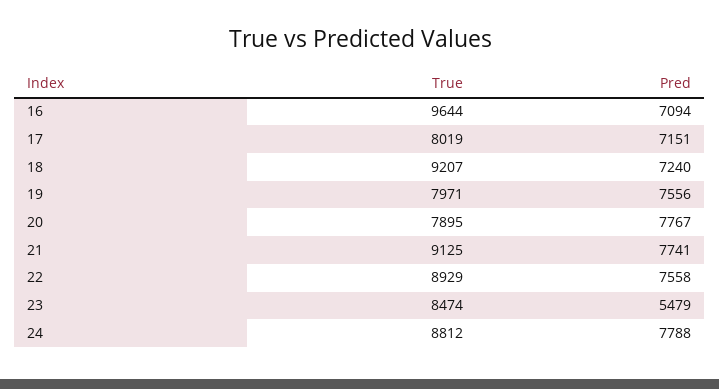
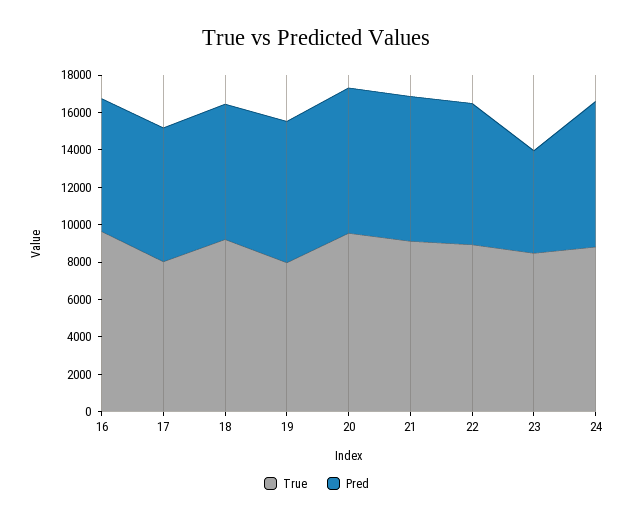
True, 20: 7895 -> 9500

